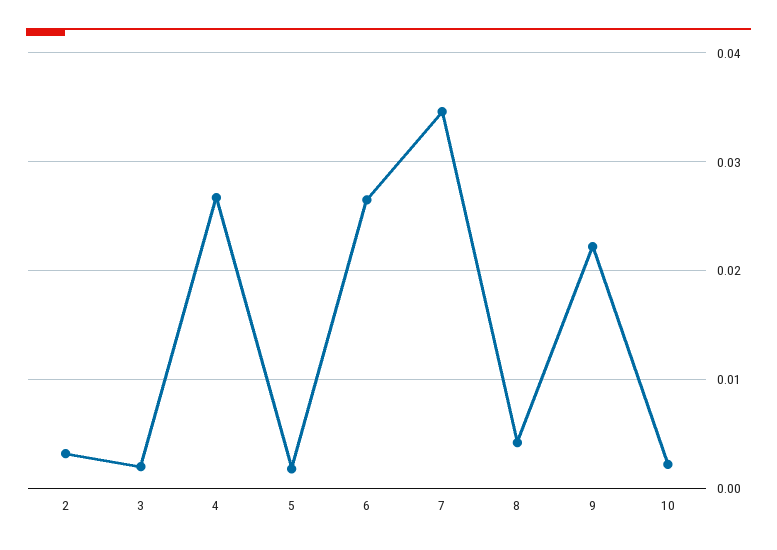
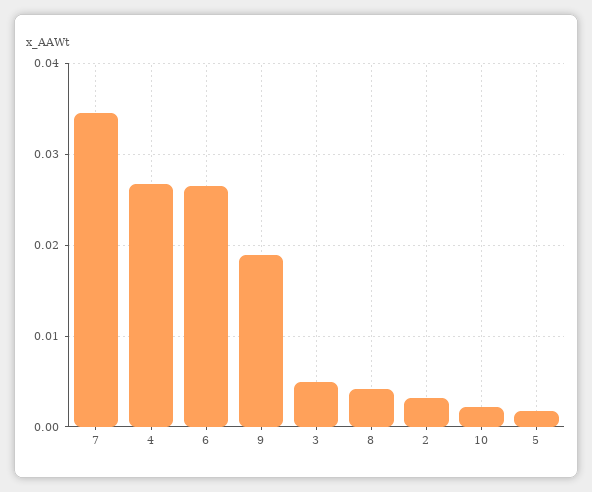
3: 0.002 -> 0.005
9: 0.022 -> 0.019

